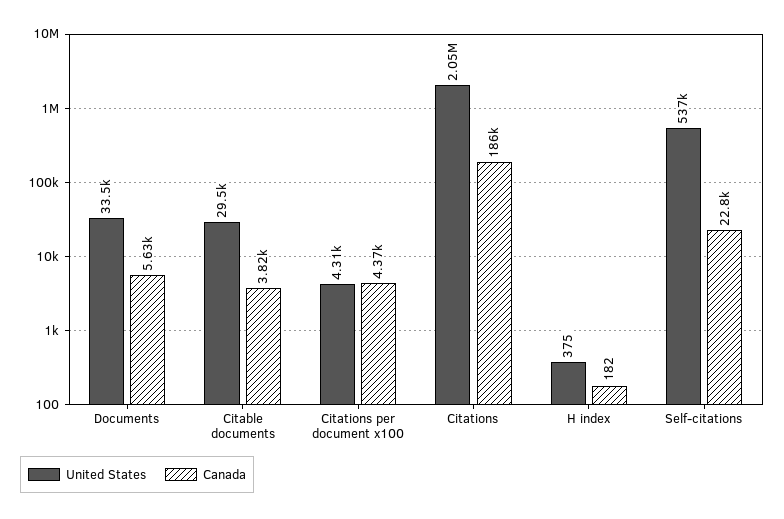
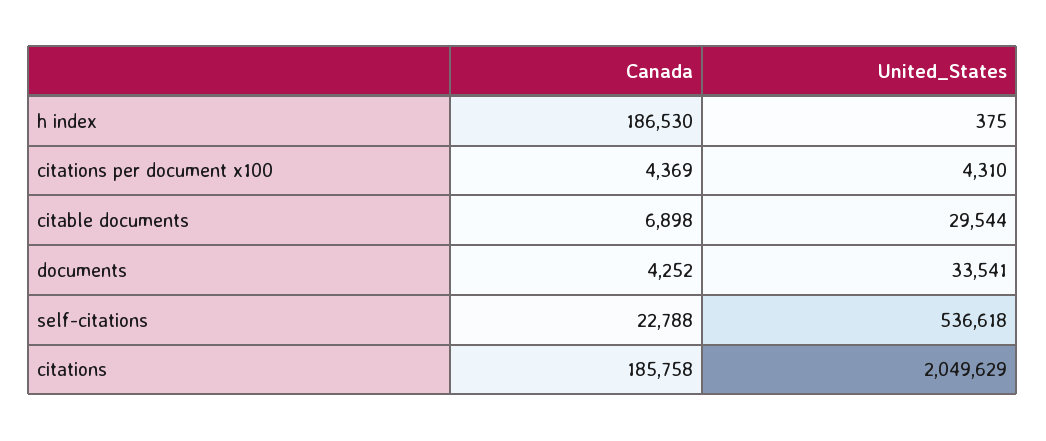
Canada, Documents: 5630 -> 4252
Canada, Citable documents: 3820 -> 6898
Canada, H index: 182 -> 186530

